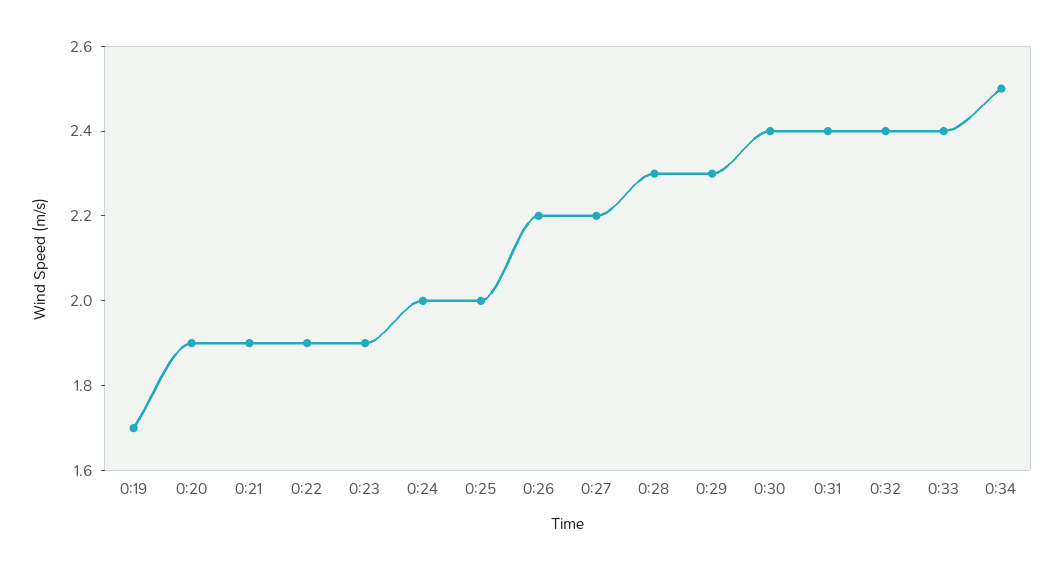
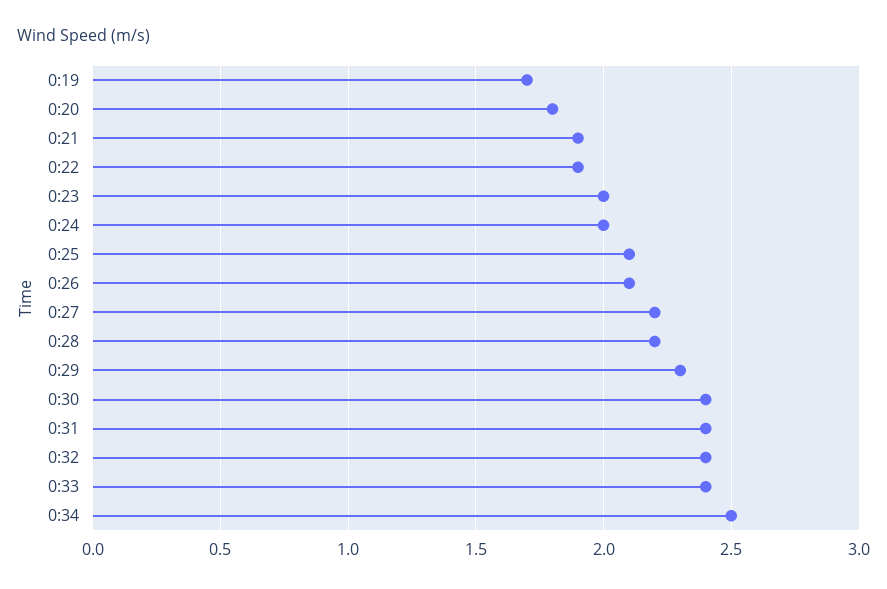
0:20: 1.9 -> 1.8
0:23: 1.9 -> 2
0:25: 2 -> 2.1
0:26: 2.2 -> 2.1
0:28: 2.3 -> 2.2

